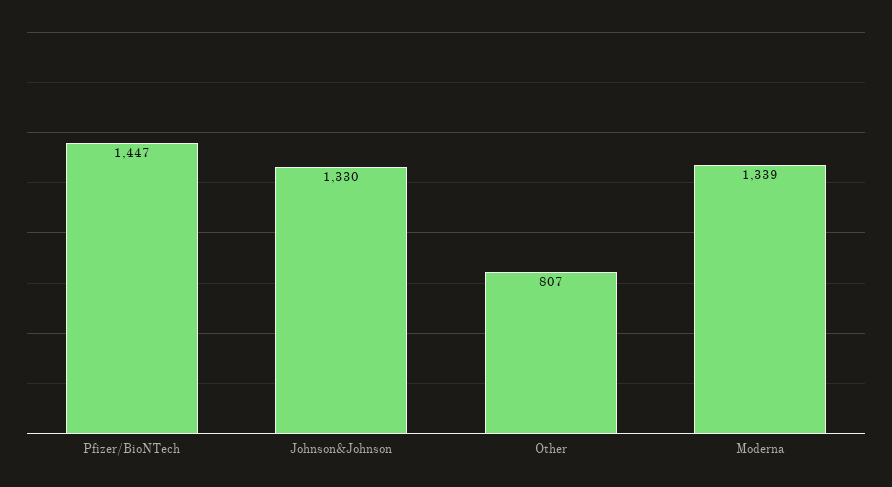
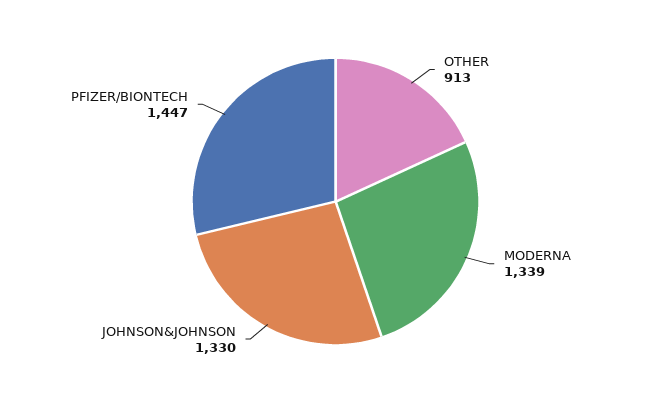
Other: 807 -> 913

